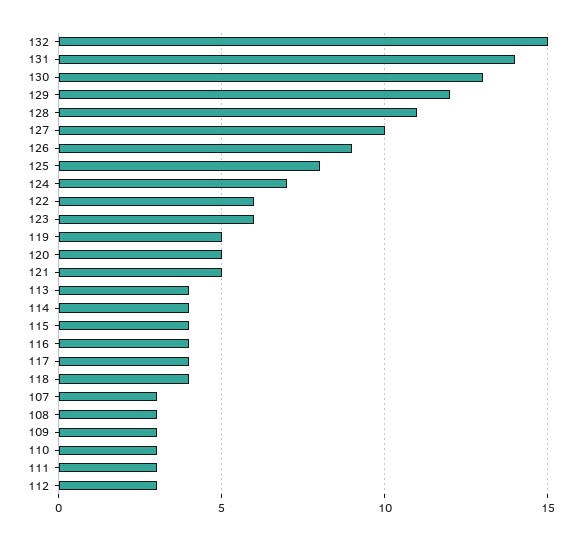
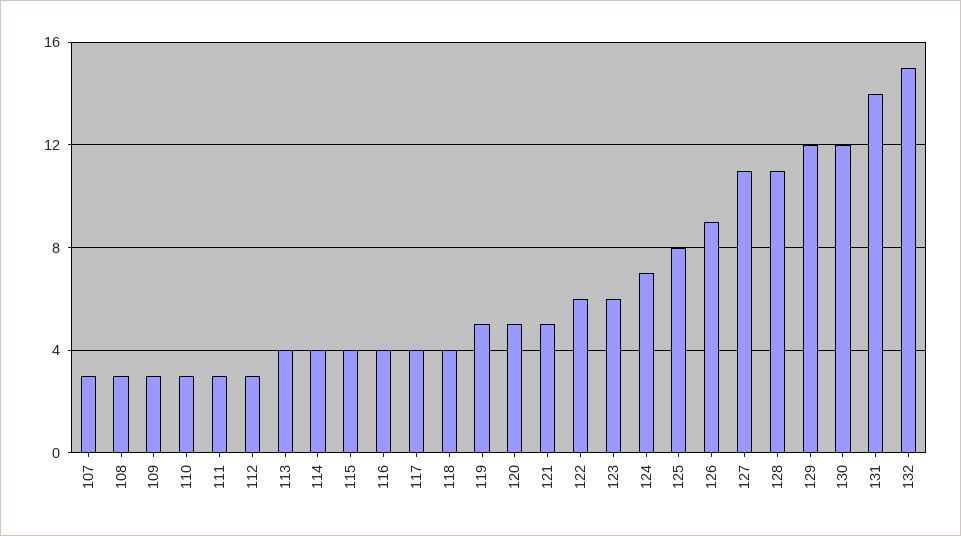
130: 13 -> 12
127: 10 -> 11

